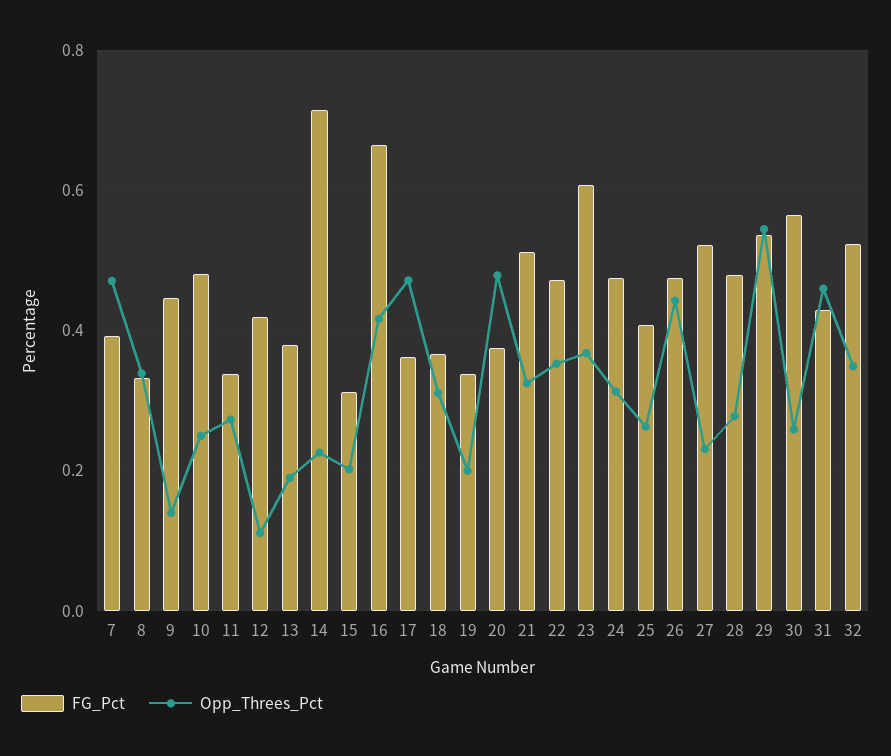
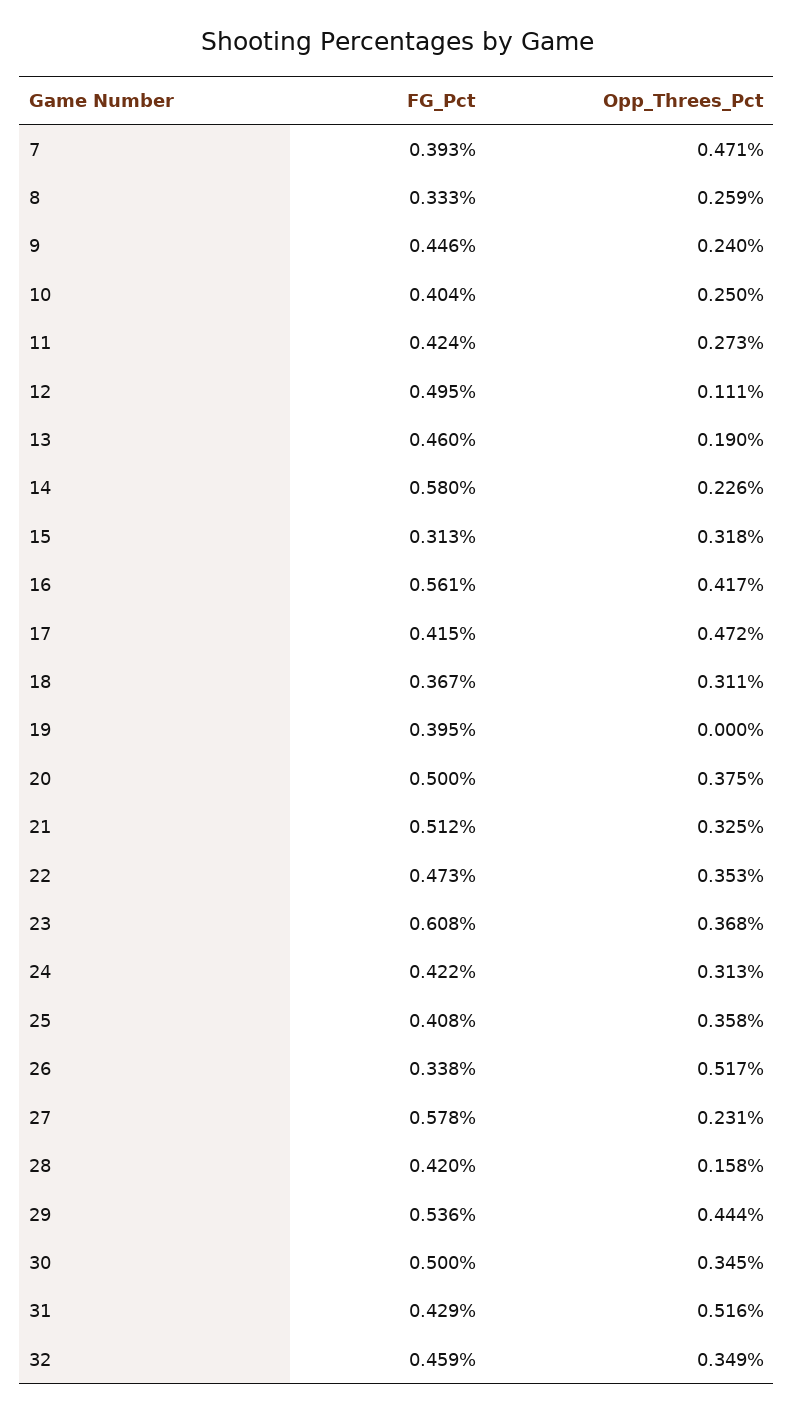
Opp_Threes_Pct, 8: 0.34 -> 0.259
Opp_Threes_Pct, 9: 0.14 -> 0.24
FG_Pct, 10: 0.48 -> 0.404
FG_Pct, 11: 0.34 -> 0.424
FG_Pct, 12: 0.42 -> 0.495
FG_Pct, 13: 0.38 -> 0.46
FG_Pct, 14: 0.72 -> 0.58
Opp_Threes_Pct, 15: 0.2 -> 0.318
FG_Pct, 16: 0.66 -> 0.561
FG_Pct, 17: 0.36 -> 0.415
FG_Pct, 19: 0.34 -> 0.395
Opp_Threes_Pct, 19: 0.2 -> 0
FG_Pct, 20: 0.38 -> 0.5
Opp_Threes_Pct, 20: 0.48 -> 0.375
FG_Pct, 24: 0.48 -> 0.422
Opp_Threes_Pct, 25: 0.26 -> 0.358
FG_Pct, 26: 0.48 -> 0.338
Opp_Threes_Pct, 26: 0.44 -> 0.517
FG_Pct, 27: 0.52 -> 0.578
FG_Pct, 28: 0.48 -> 0.42
Opp_Threes_Pct, 28: 0.28 -> 0.158
Opp_Threes_Pct, 29: 0.54 -> 0.444
FG_Pct, 30: 0.56 -> 0.5
Opp_Threes_Pct, 30: 0.26 -> 0.345
Opp_Threes_Pct, 31: 0.46 -> 0.516
FG_Pct, 32: 0.52 -> 0.459

